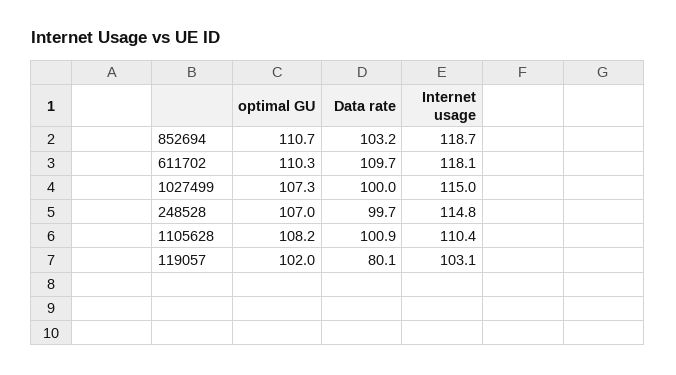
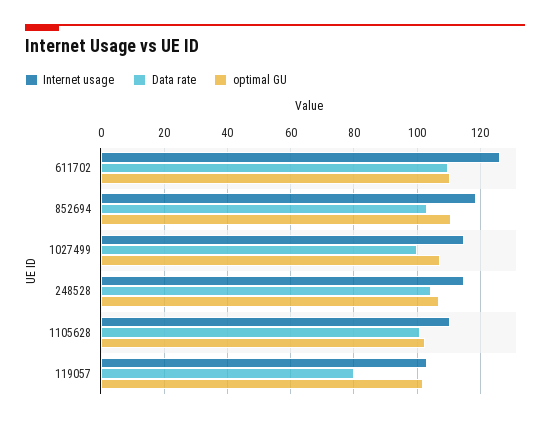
Internet usage, 611702: 118.1 -> 126
Data rate, 248528: 99.7 -> 104
optimal GU, 1105628: 108.2 -> 102

